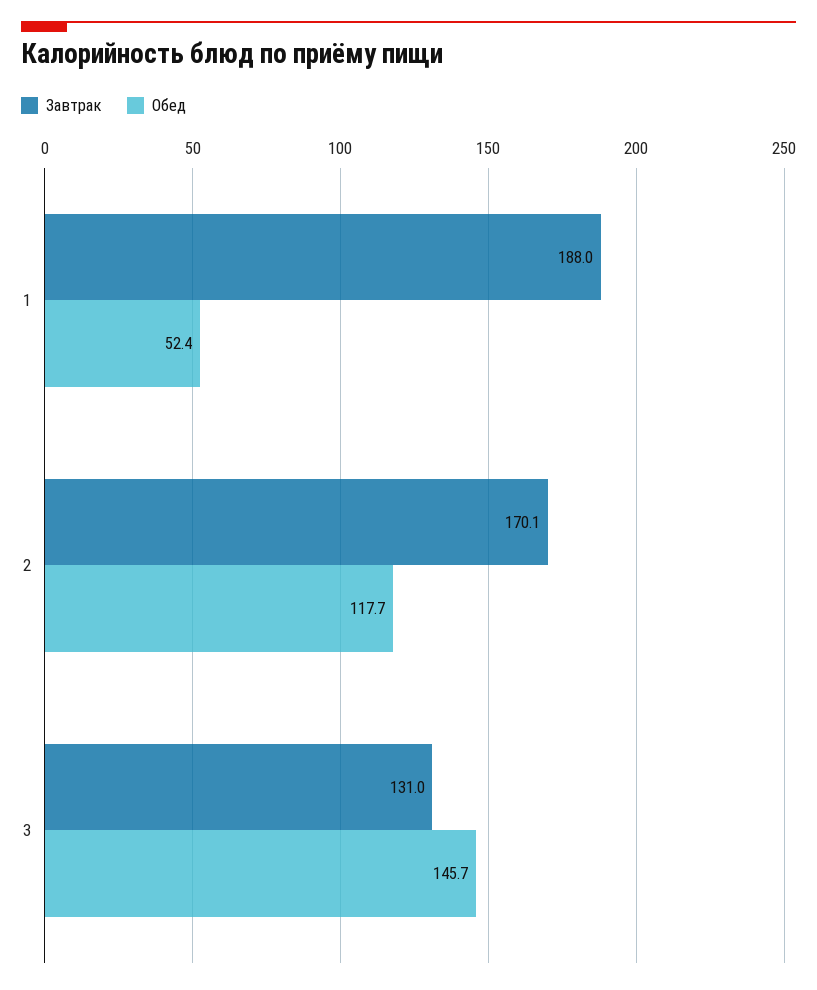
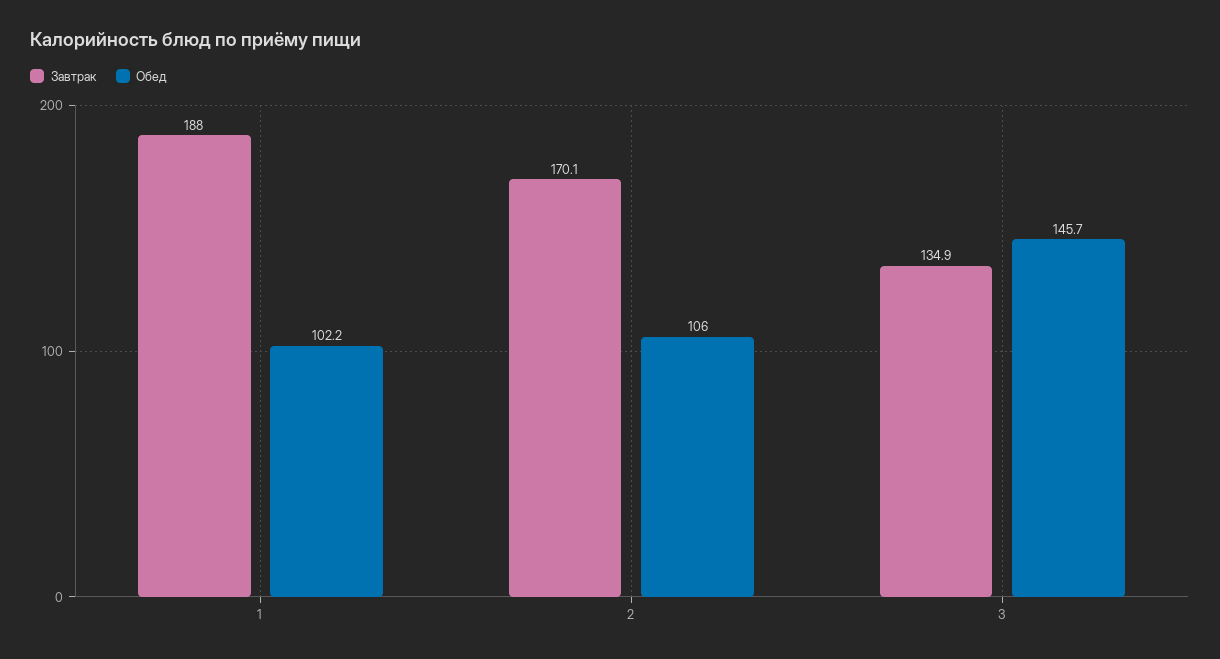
Обед, 1: 52.4 -> 102.2
Обед, 2: 117.7 -> 106
Завтрак, 3: 131 -> 134.9

